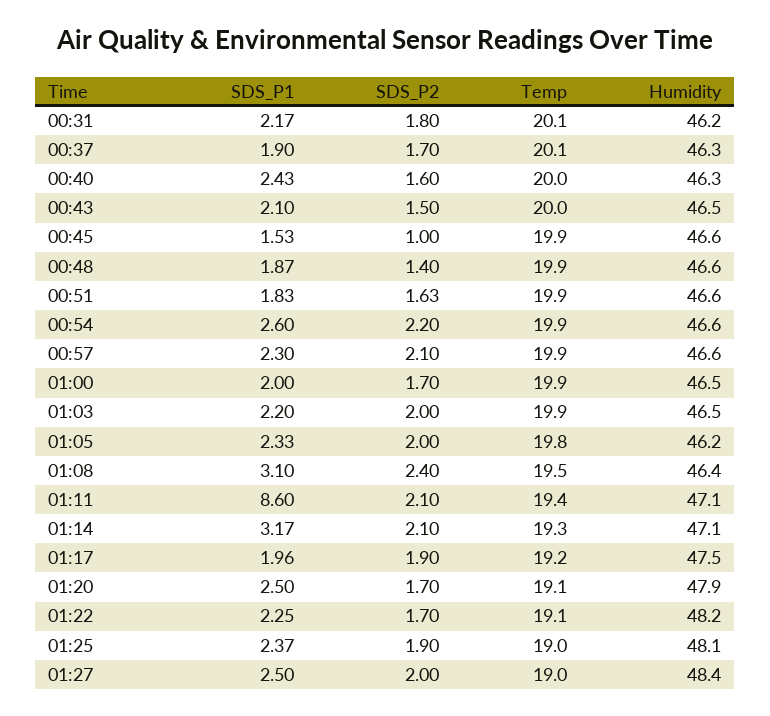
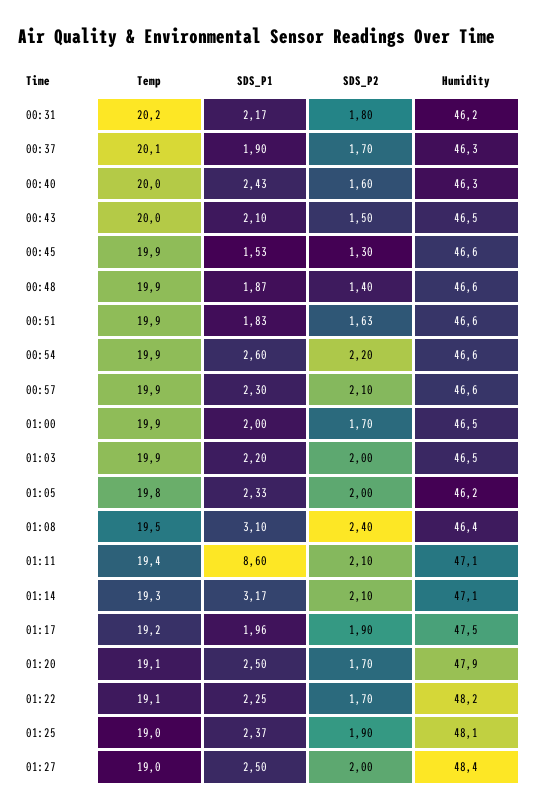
Temp, 00:31: 20.1 -> 20.2
SDS_P2, 00:45: 1 -> 1.3

